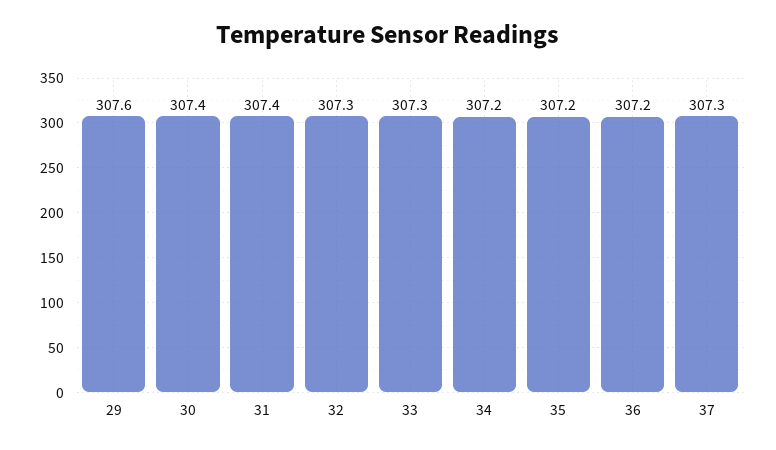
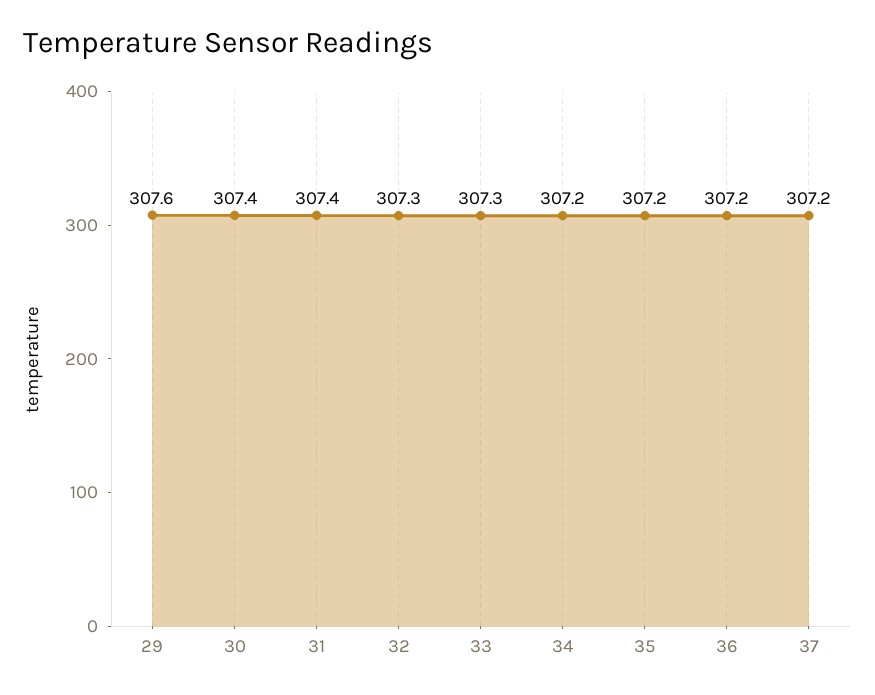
37: 307.3 -> 307.2

